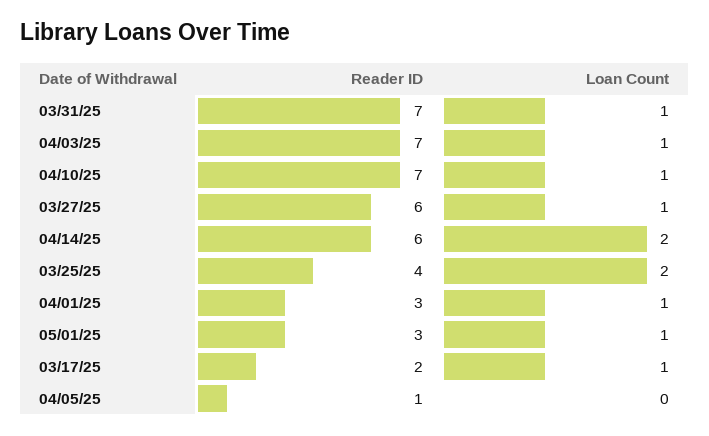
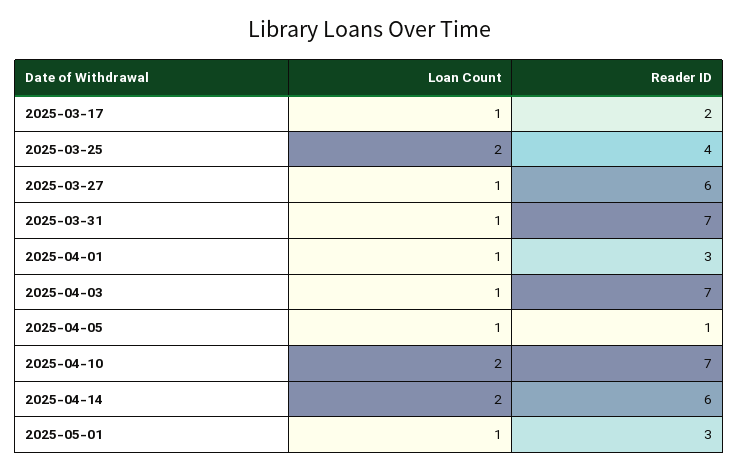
Loan Count, 04/10/25: 1 -> 2
Loan Count, 04/05/25: 0 -> 1

